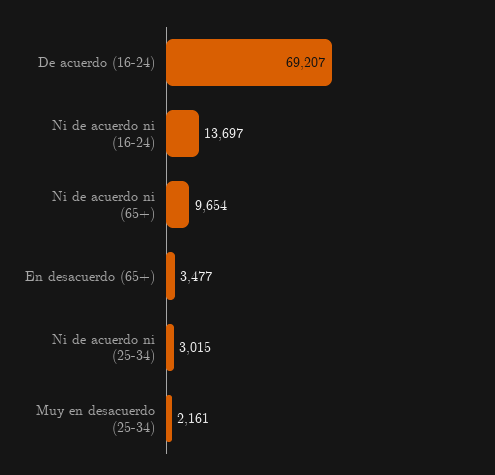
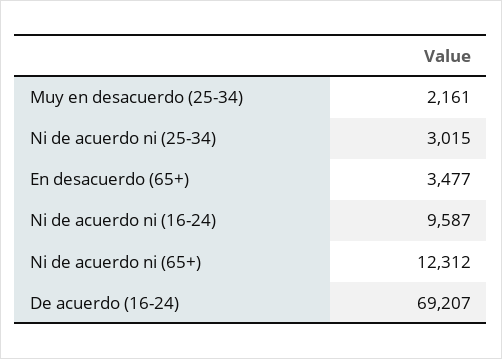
Ni de acuerdo ni (16-24): 13697 -> 9587
Ni de acuerdo ni (65+): 9654 -> 12312

